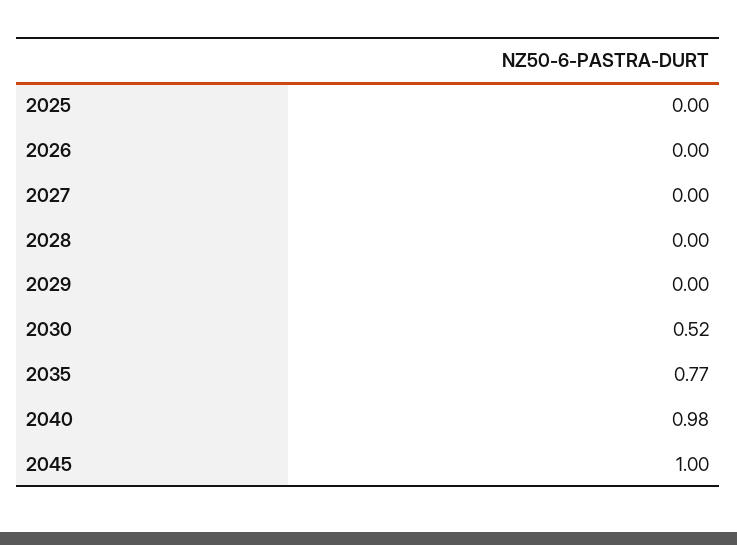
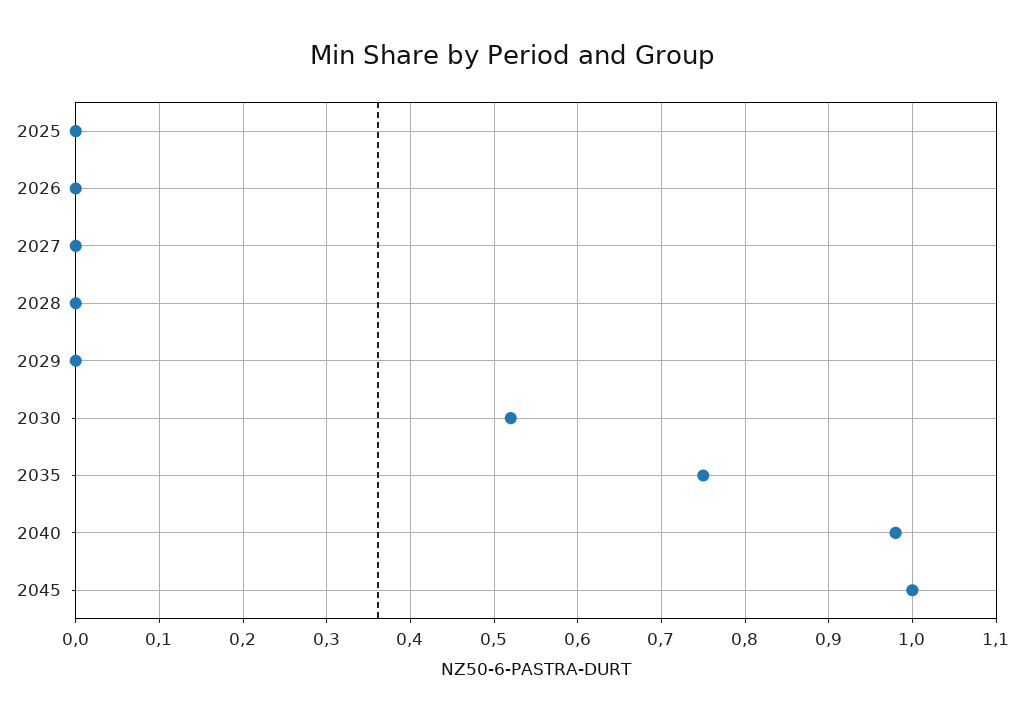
2035: 0.77 -> 0.75

